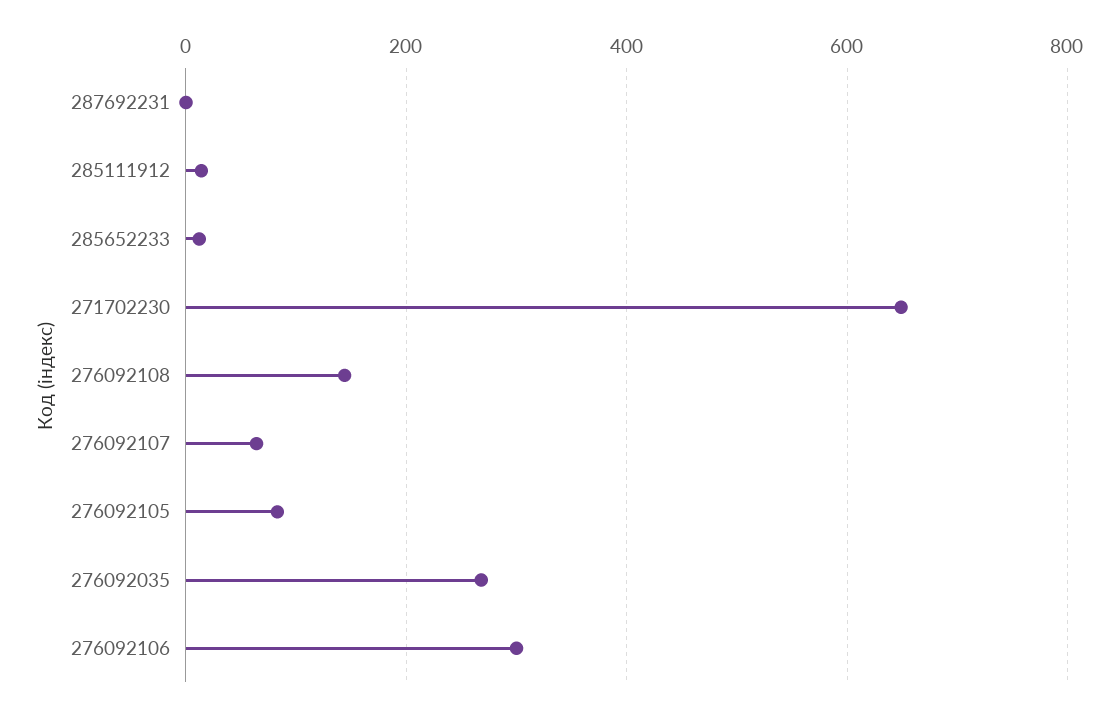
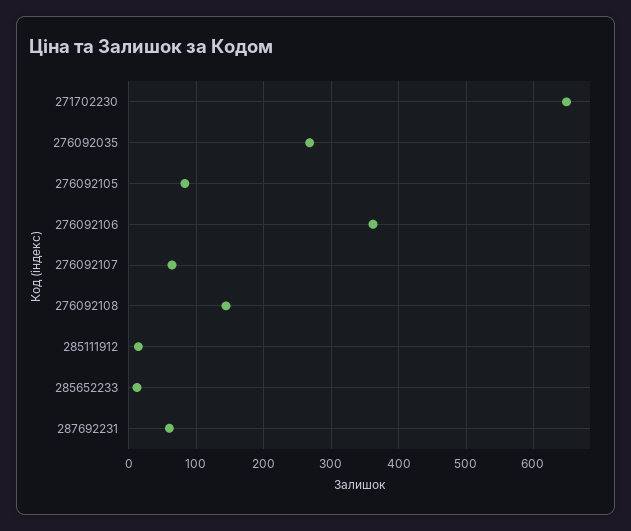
287692231: 0 -> 60
276092106: 300 -> 360

